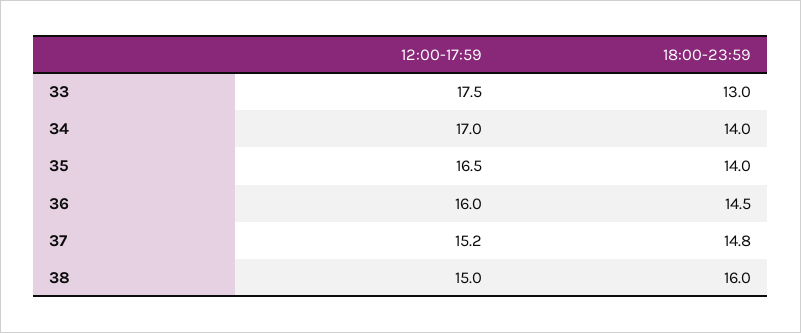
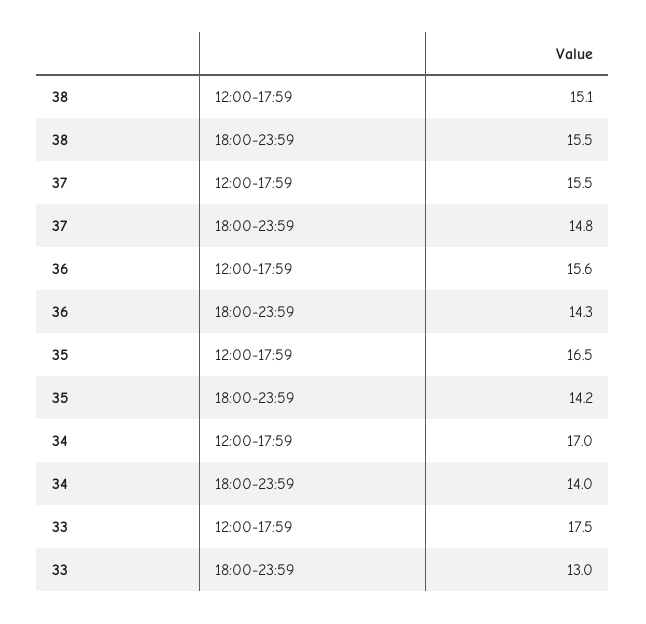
18:00-23:59, 35: 14 -> 14.2
12:00-17:59, 36: 16 -> 15.6
18:00-23:59, 36: 14.5 -> 14.3
12:00-17:59, 37: 15.2 -> 15.5
12:00-17:59, 38: 15 -> 15.1
18:00-23:59, 38: 16 -> 15.5

